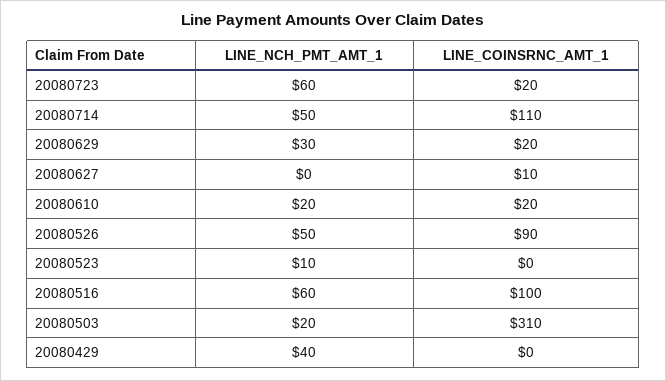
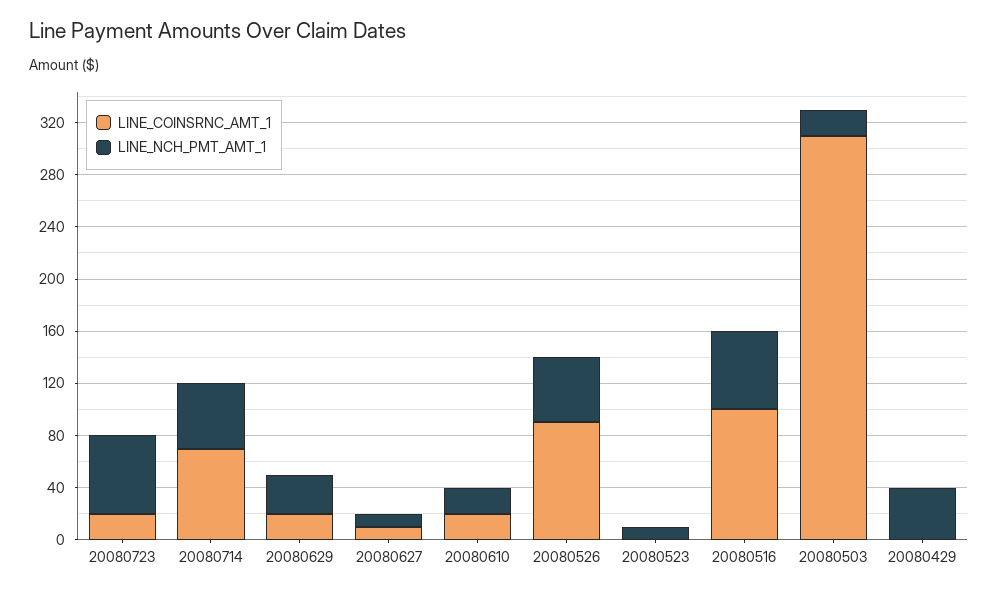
LINE_COINSRNC_AMT_1, 20080714: 110 -> 70
LINE_NCH_PMT_AMT_1, 20080627: 0 -> 10

